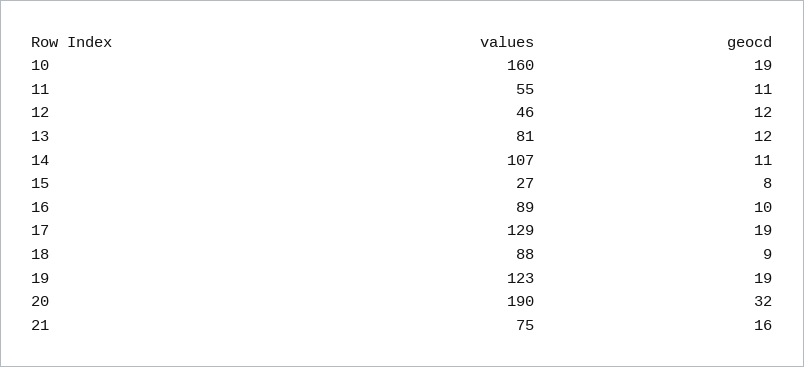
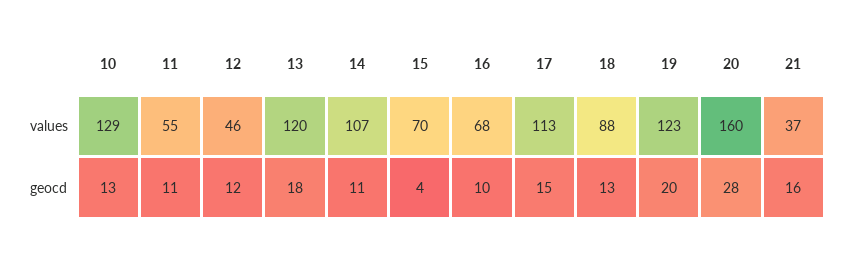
values, 10: 160 -> 129
geocd, 10: 19 -> 13
values, 13: 81 -> 120
geocd, 13: 12 -> 18
values, 15: 27 -> 70
geocd, 15: 8 -> 4
values, 16: 89 -> 68
values, 17: 129 -> 113
geocd, 17: 19 -> 15
geocd, 18: 9 -> 13
geocd, 19: 19 -> 20
values, 20: 190 -> 160
geocd, 20: 32 -> 28
values, 21: 75 -> 37

